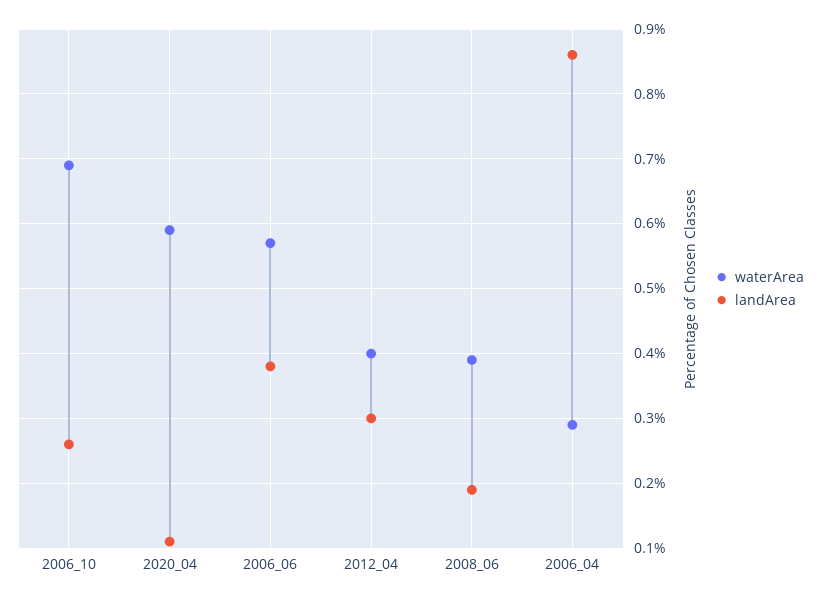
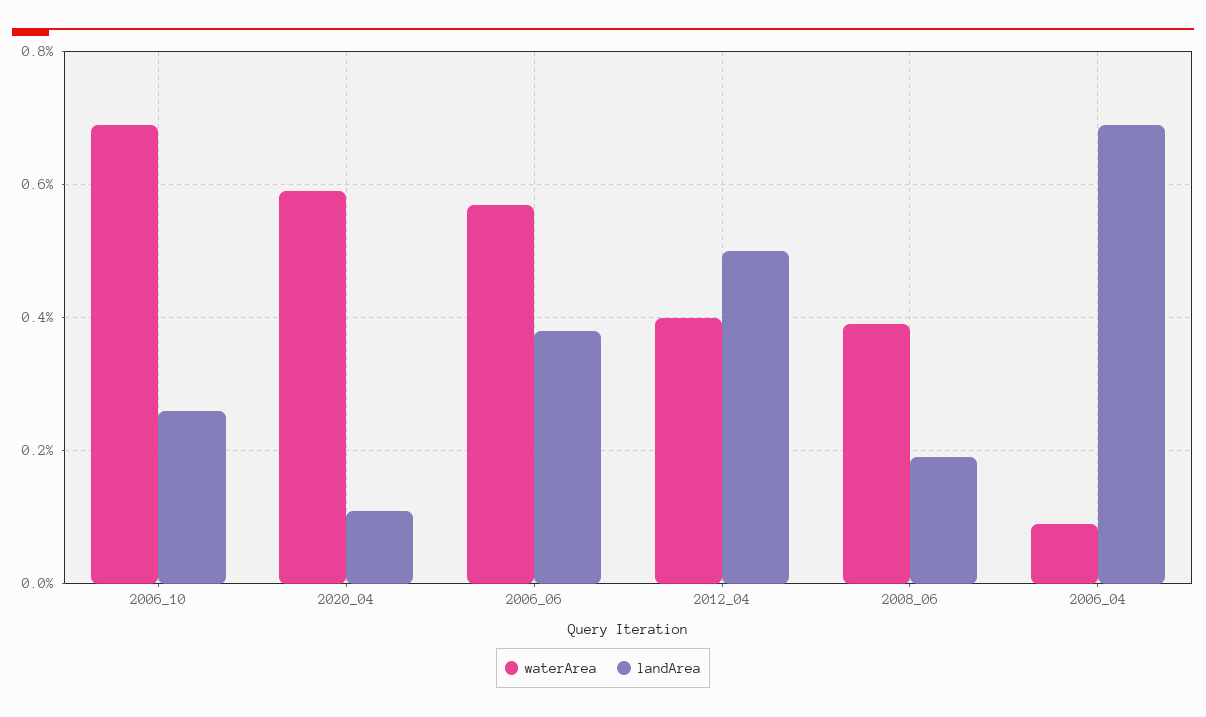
landArea, 2012_04: 0.3 -> 0.5
waterArea, 2006_04: 0.29 -> 0.1
landArea, 2006_04: 0.86 -> 0.7

